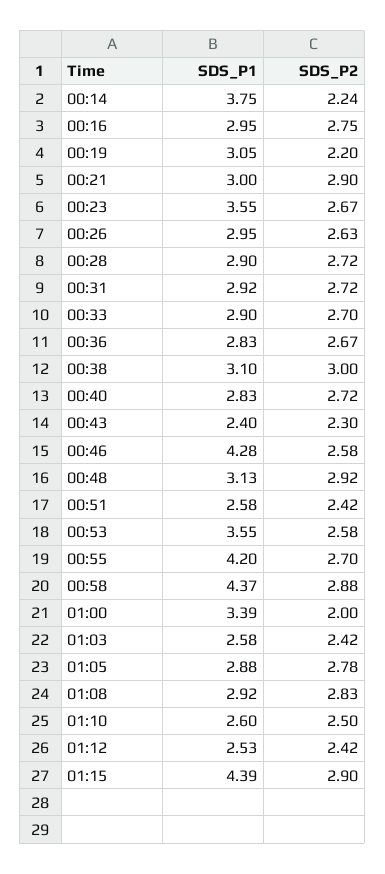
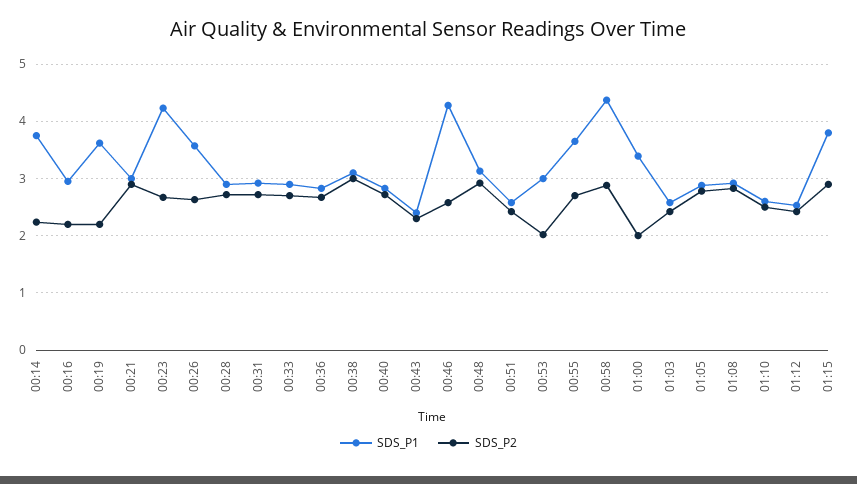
SDS_P2, 00:16: 2.75 -> 2.2
SDS_P1, 00:19: 3.05 -> 3.6
SDS_P1, 00:23: 3.55 -> 4.2
SDS_P1, 00:26: 2.95 -> 3.6
SDS_P1, 00:53: 3.55 -> 3
SDS_P2, 00:53: 2.58 -> 2
SDS_P1, 00:55: 4.2 -> 3.6
SDS_P1, 01:15: 4.39 -> 3.8

